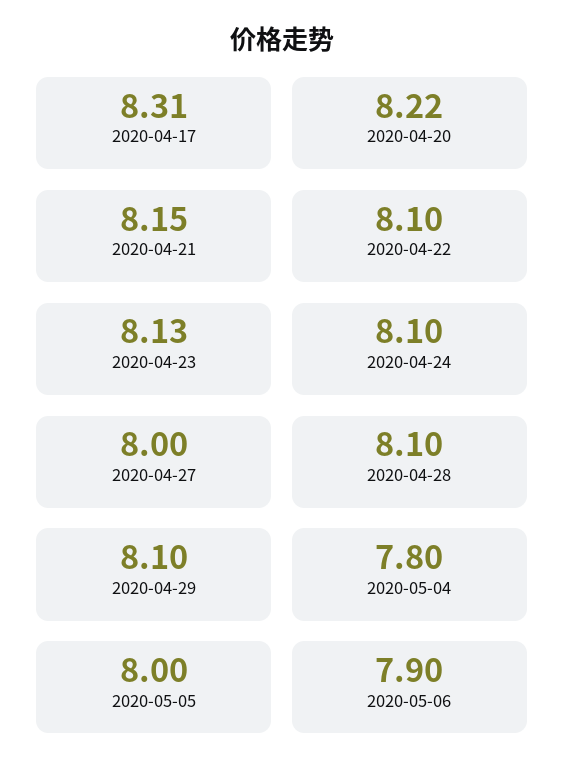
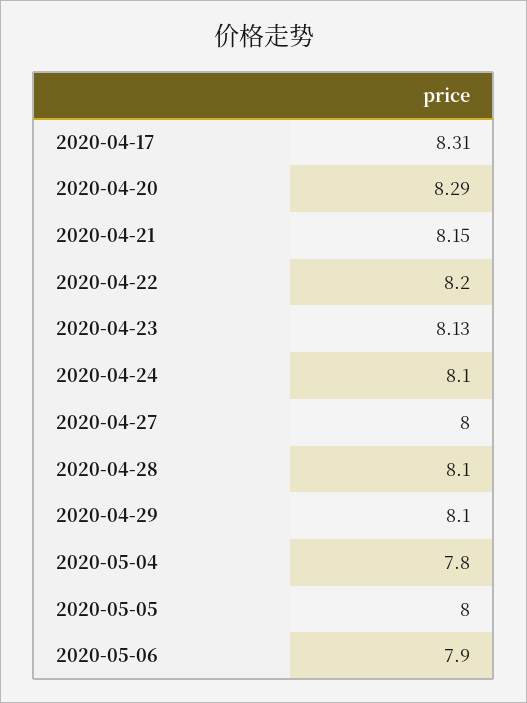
2020-04-20: 8.22 -> 8.29
2020-04-22: 8.1 -> 8.2

